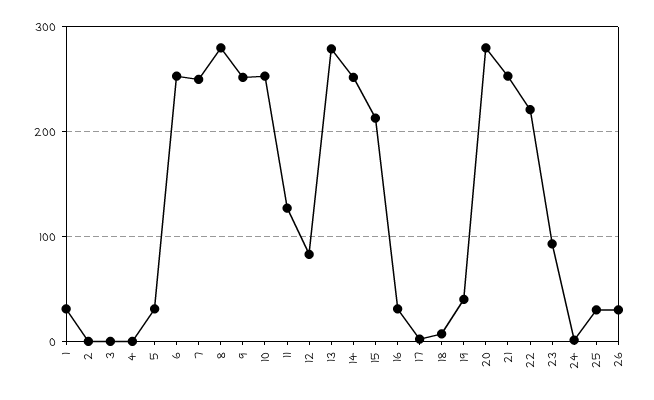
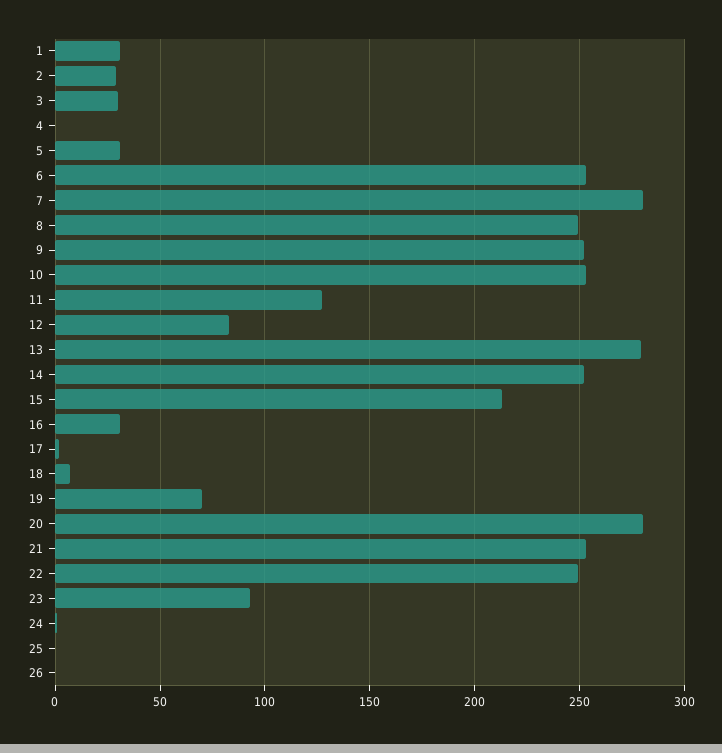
2: 0 -> 30
3: 0 -> 30
7: 250 -> 280
8: 280 -> 250
19: 40 -> 70
22: 220 -> 250
25: 30 -> 0
26: 30 -> 0

